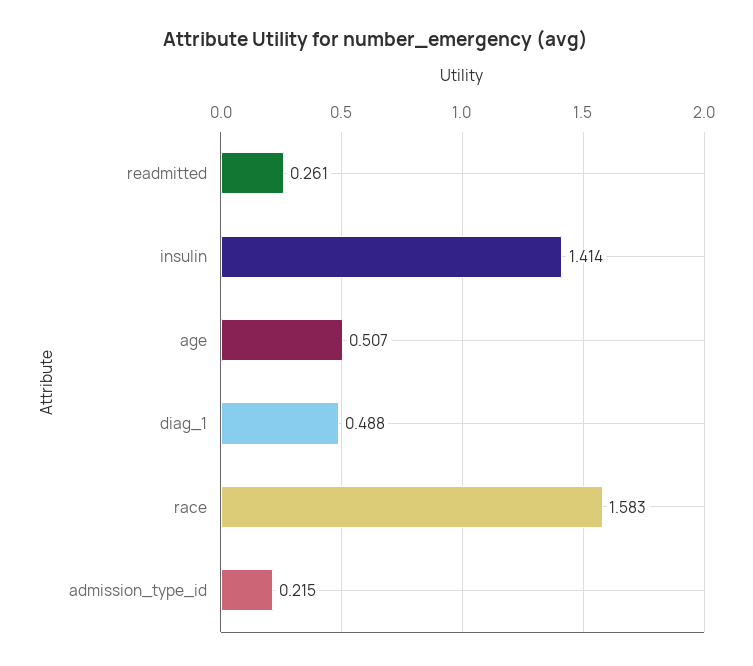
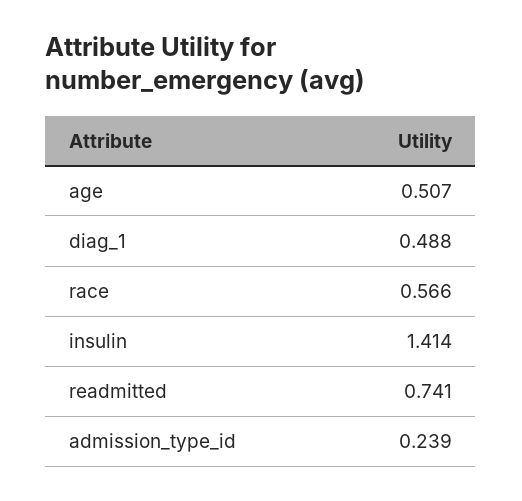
readmitted: 0.261 -> 0.741
race: 1.583 -> 0.566
admission_type_id: 0.215 -> 0.239

